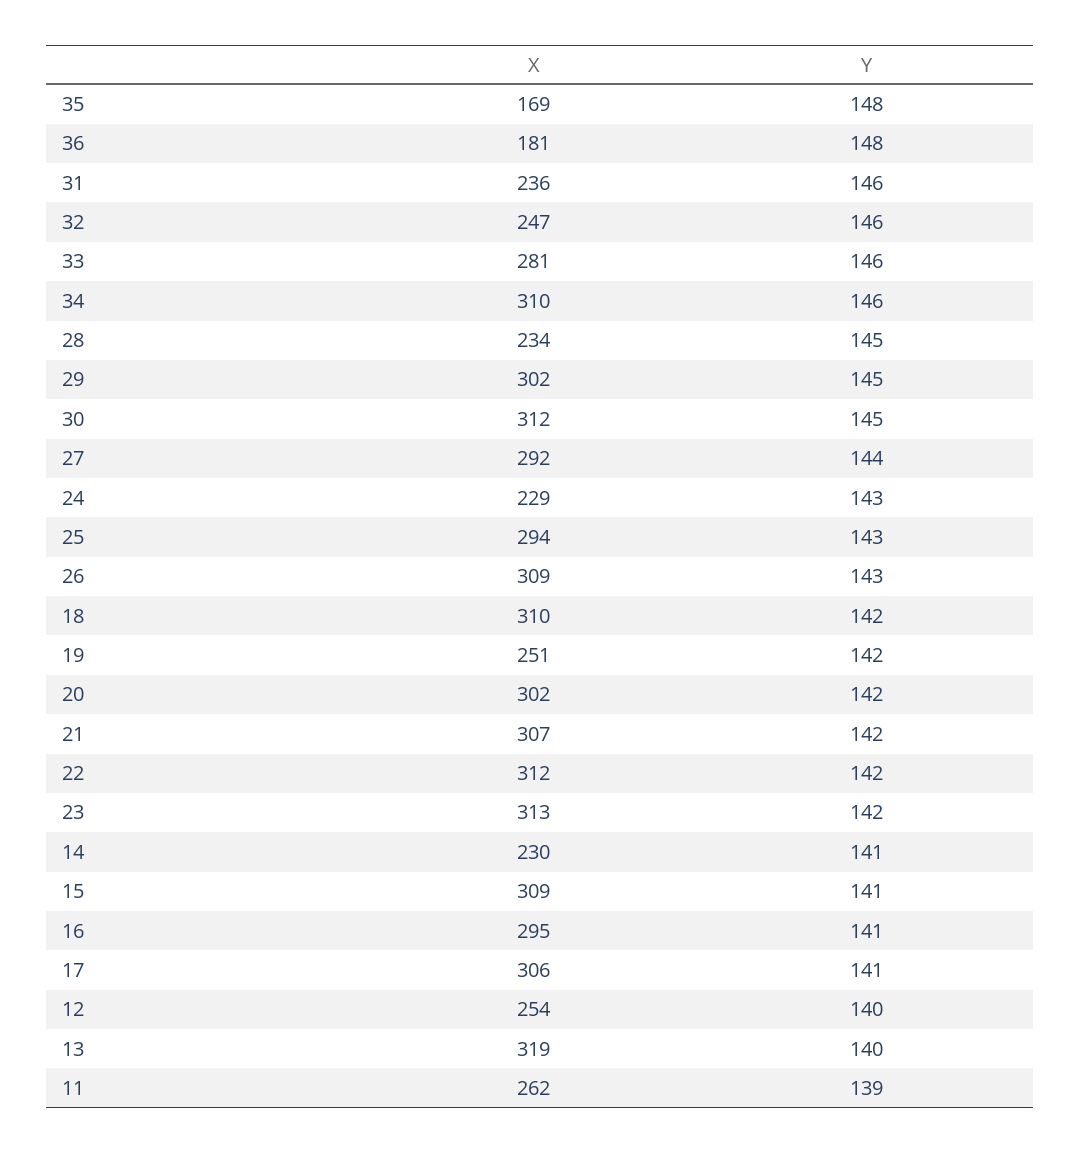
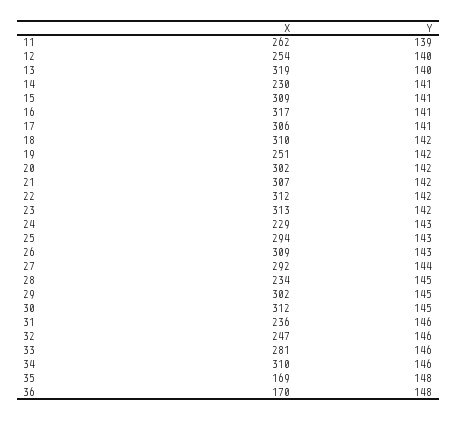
X, 36: 181 -> 170
X, 16: 295 -> 317

